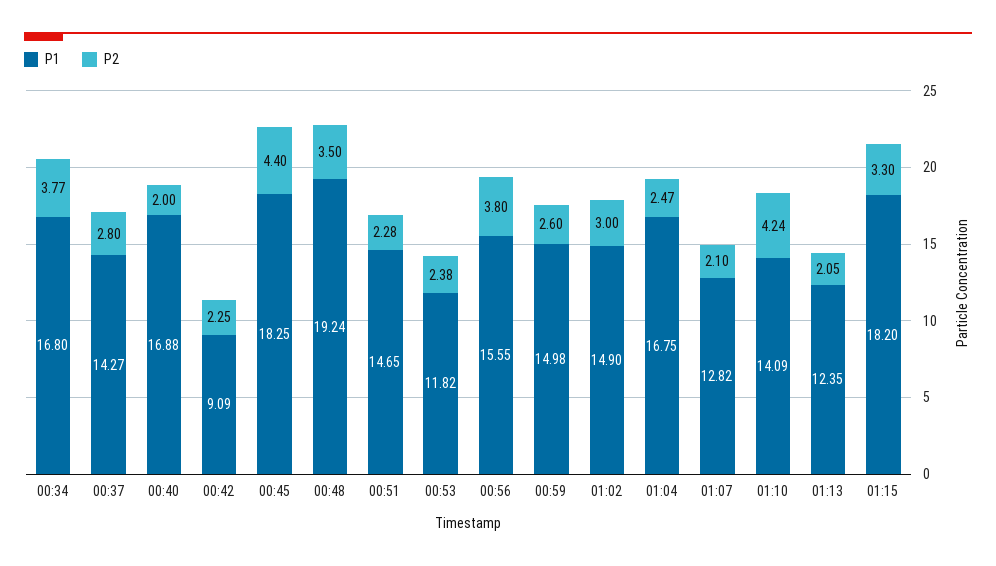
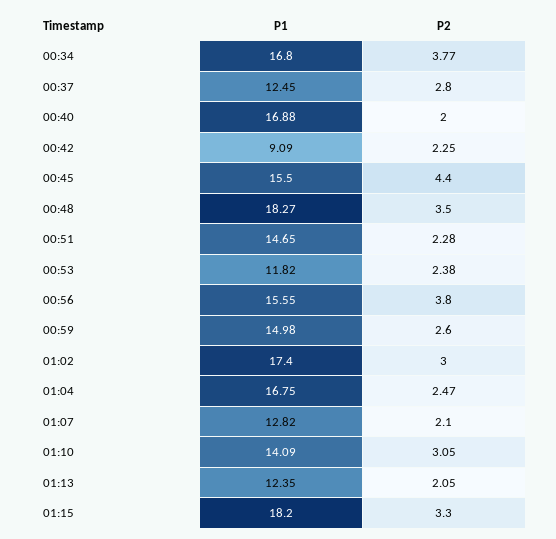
P1, 00:37: 14.27 -> 12.45
P1, 00:45: 18.25 -> 15.5
P1, 00:48: 19.24 -> 18.27
P1, 01:02: 14.9 -> 17.4
P2, 01:10: 4.24 -> 3.05

